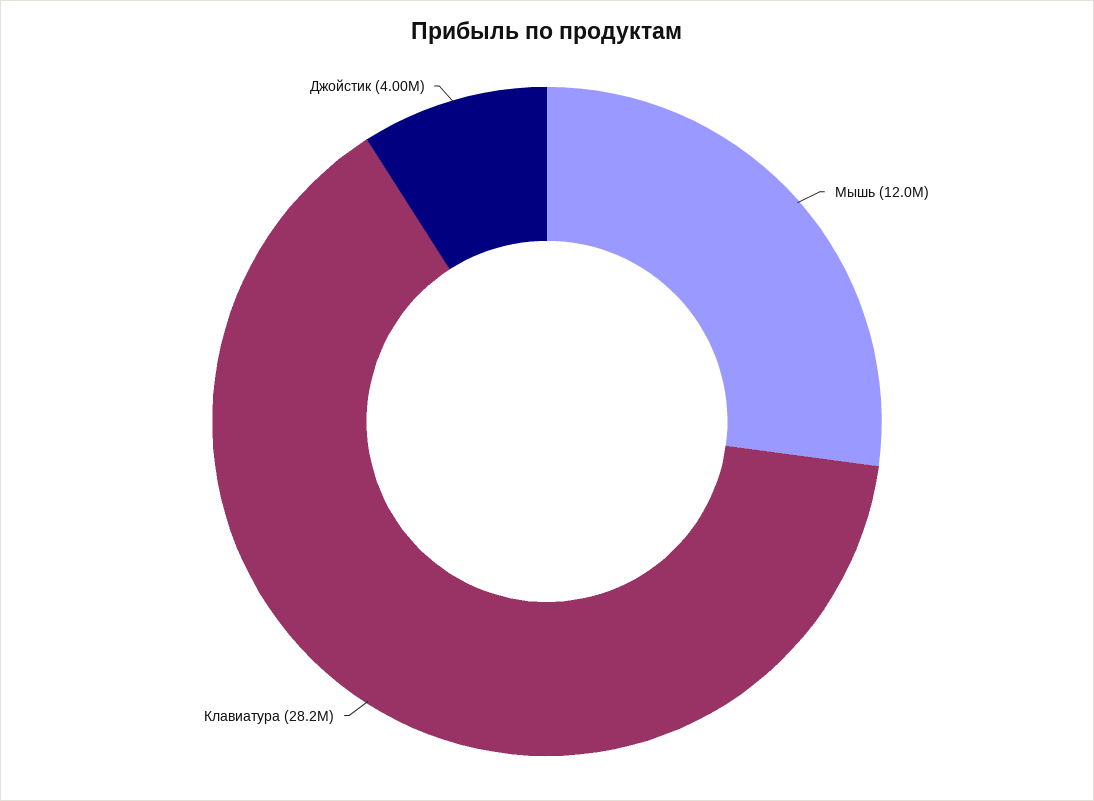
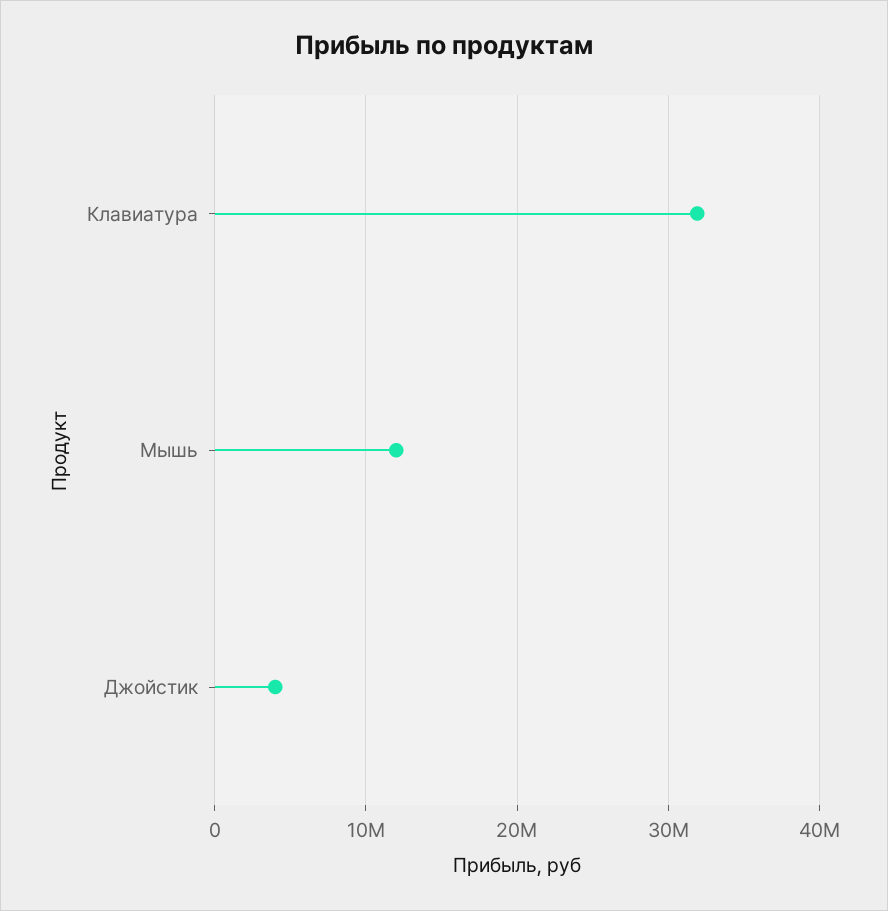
Клавиатура: 28200000 -> 32000000

